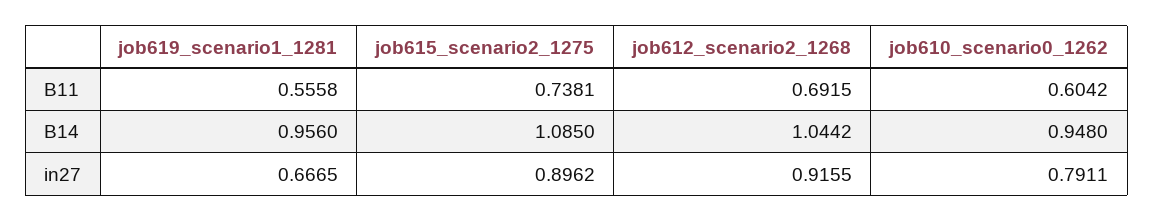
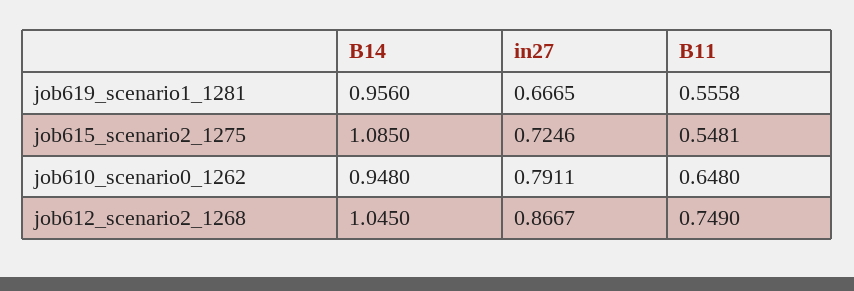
job615_scenario2_1275, B11: 0.7381 -> 0.5481
job612_scenario2_1268, B11: 0.6915 -> 0.749
job610_scenario0_1262, B11: 0.6042 -> 0.648
job612_scenario2_1268, B14: 1.0442 -> 1.045
job615_scenario2_1275, in27: 0.8962 -> 0.7246
job612_scenario2_1268, in27: 0.9155 -> 0.8667

